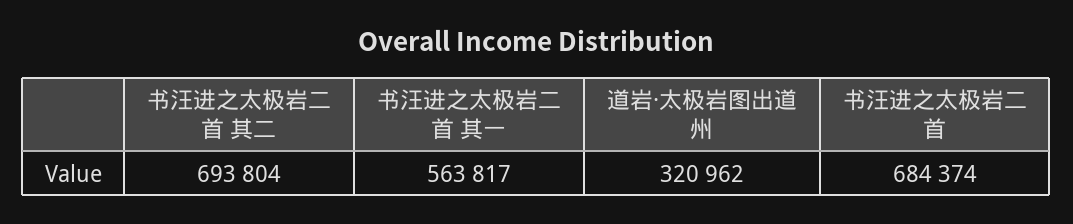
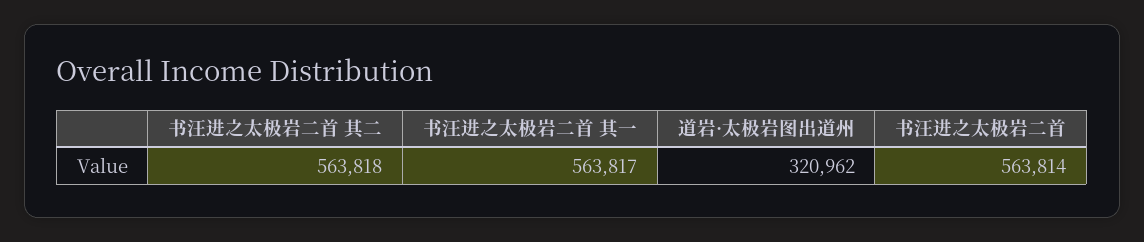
书汪进之太极岩二首 其二: 693804 -> 563818
书汪进之太极岩二首: 684374 -> 563814

